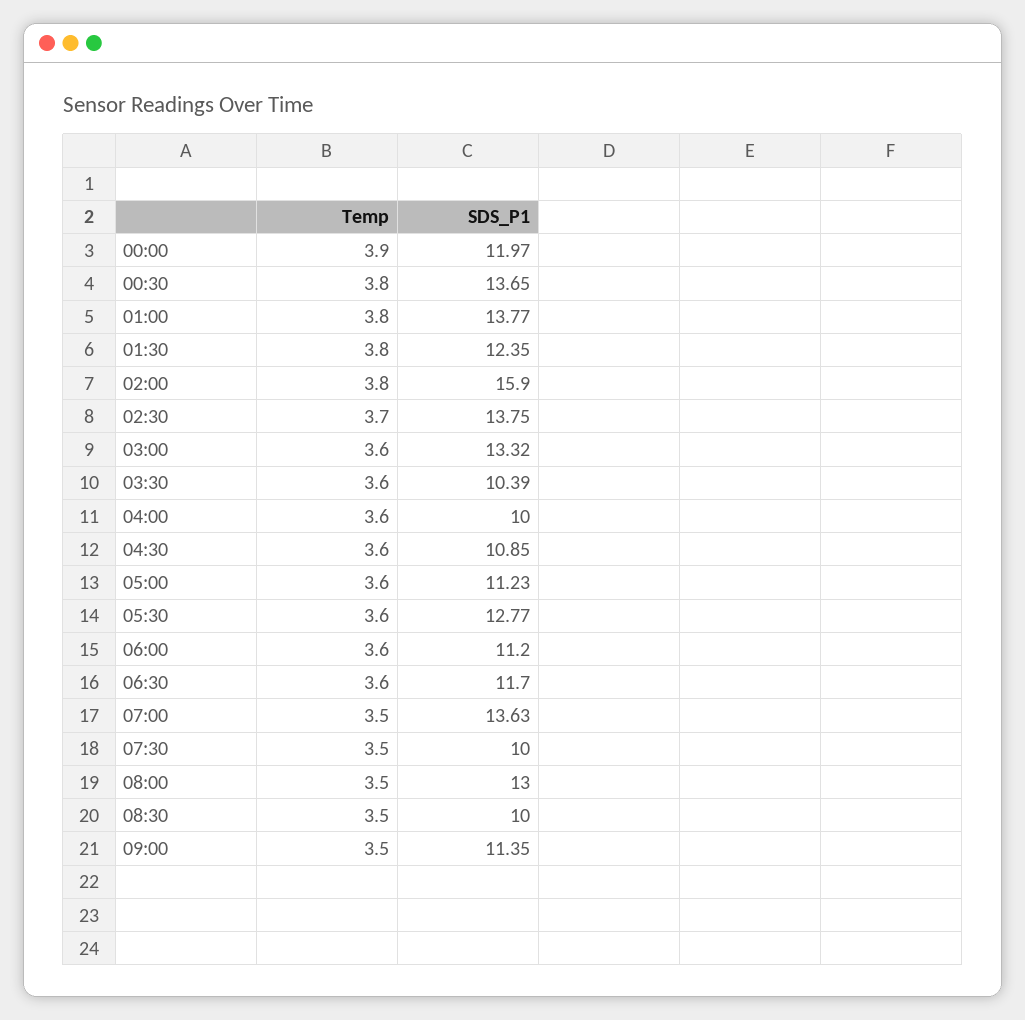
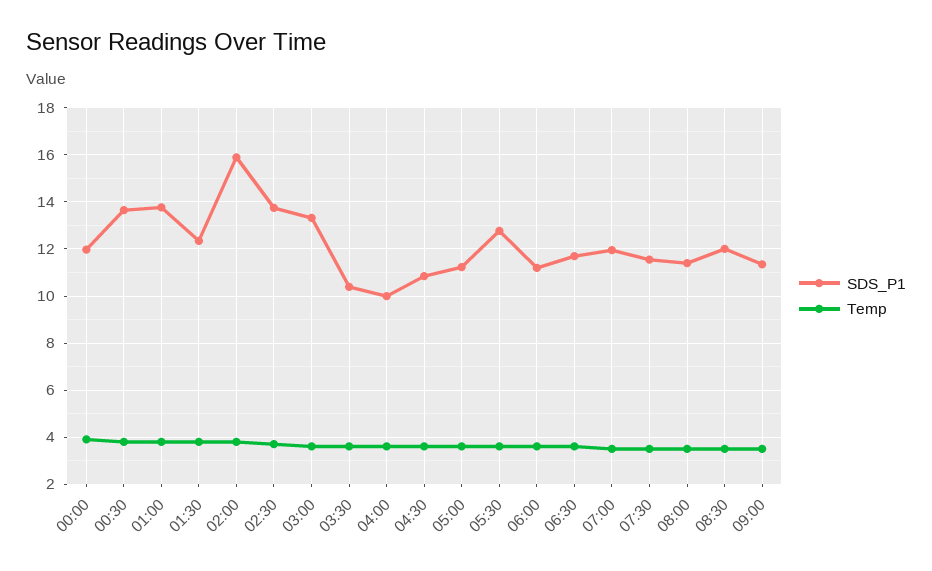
SDS_P1, 07:00: 13.63 -> 12
SDS_P1, 07:30: 10 -> 11.5
SDS_P1, 08:00: 13 -> 11.5
SDS_P1, 08:30: 10 -> 12

